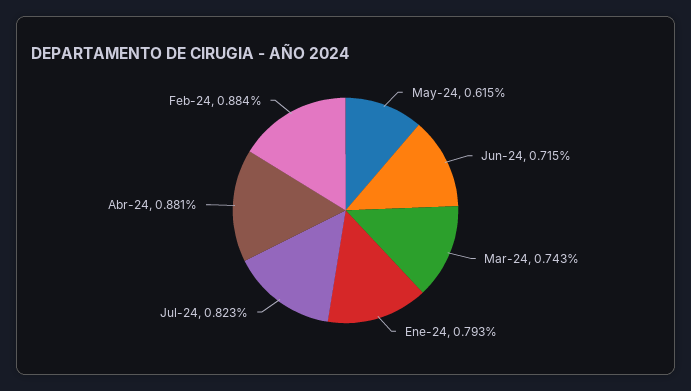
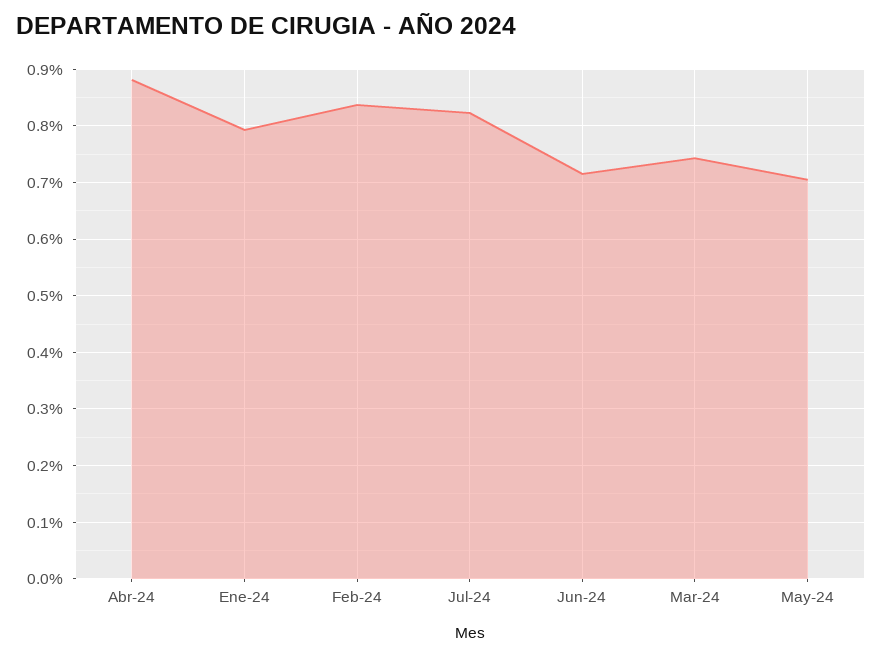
May-24: 0.615 -> 0.7
Feb-24: 0.884 -> 0.84

